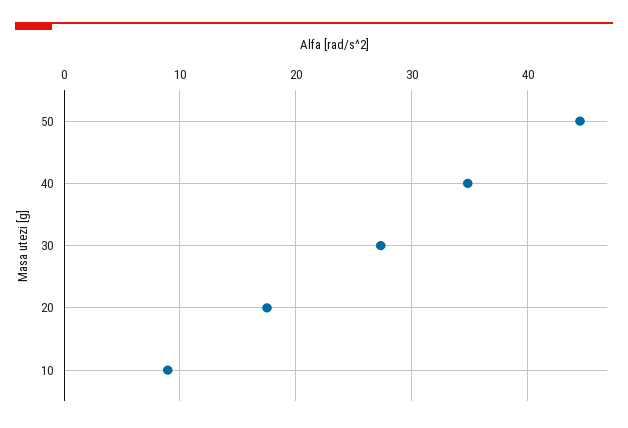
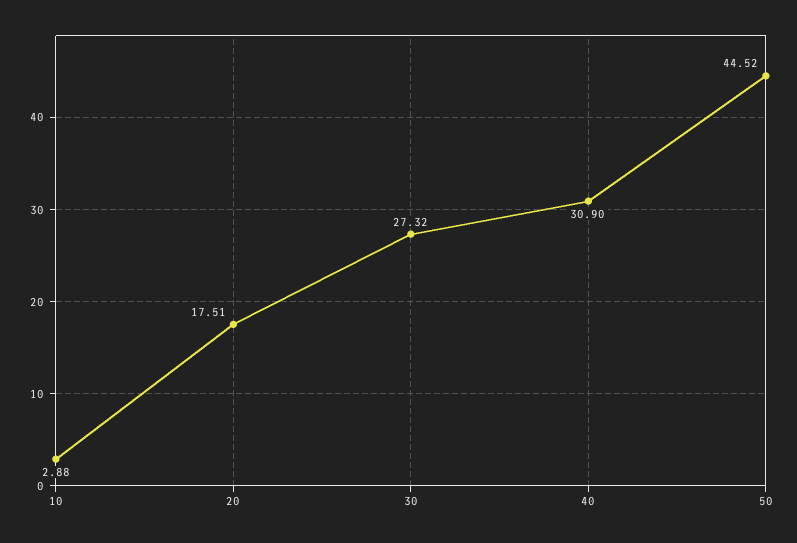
40: 35 -> 30.9
10: 9 -> 2.88

